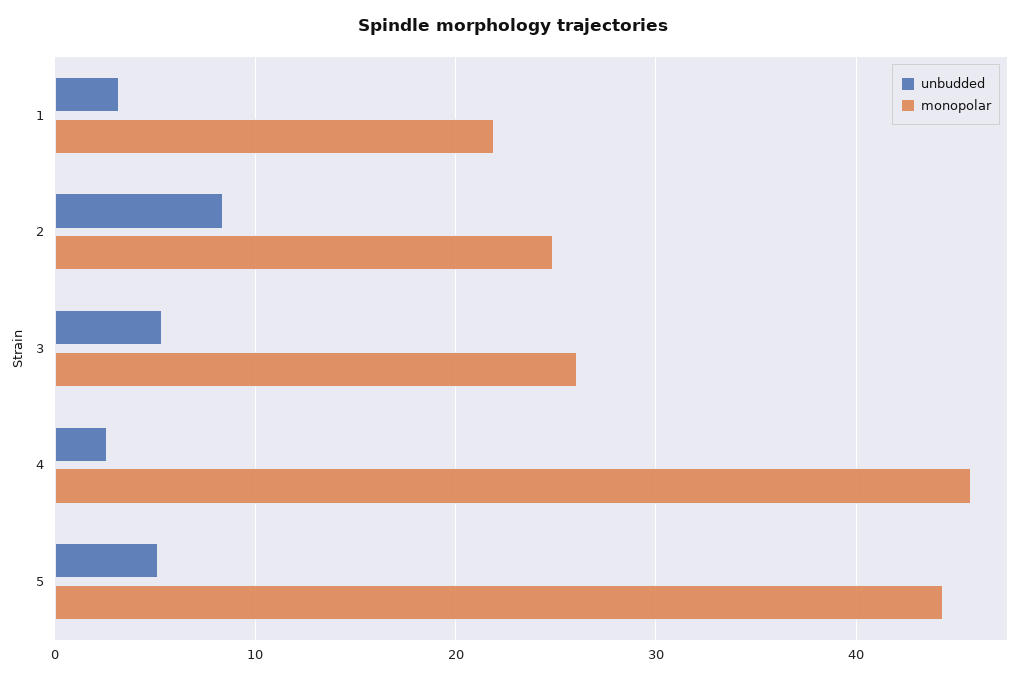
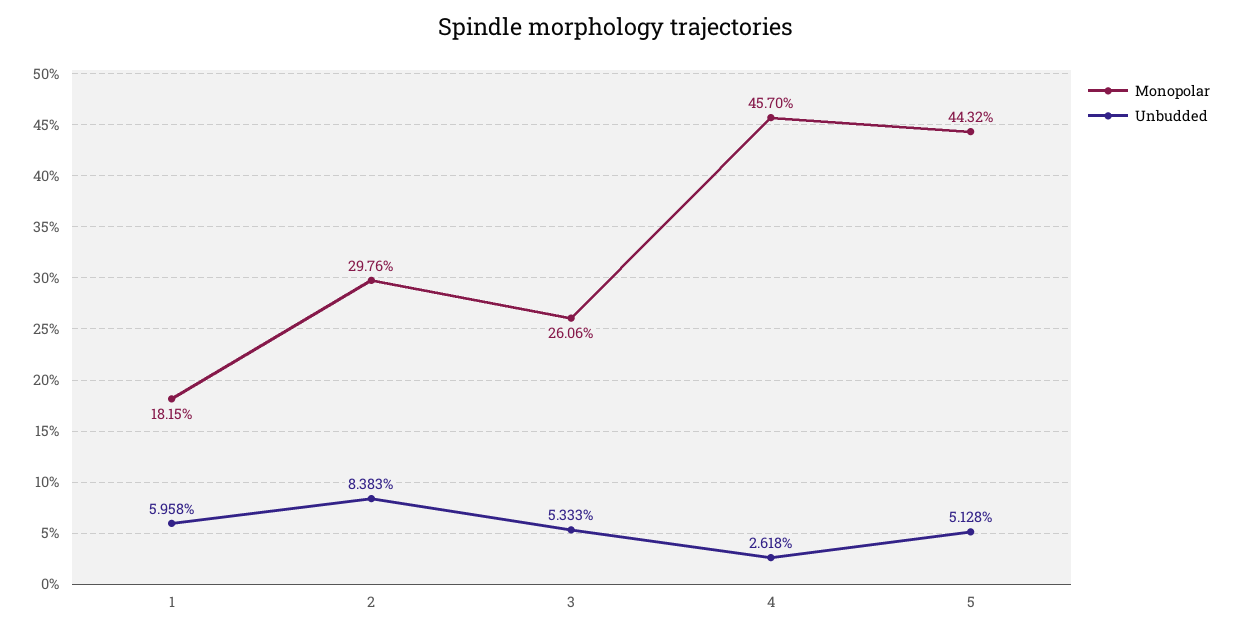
unbudded, 1: 3 -> 5.958
monopolar, 1: 22 -> 18.15
monopolar, 2: 25 -> 29.76

